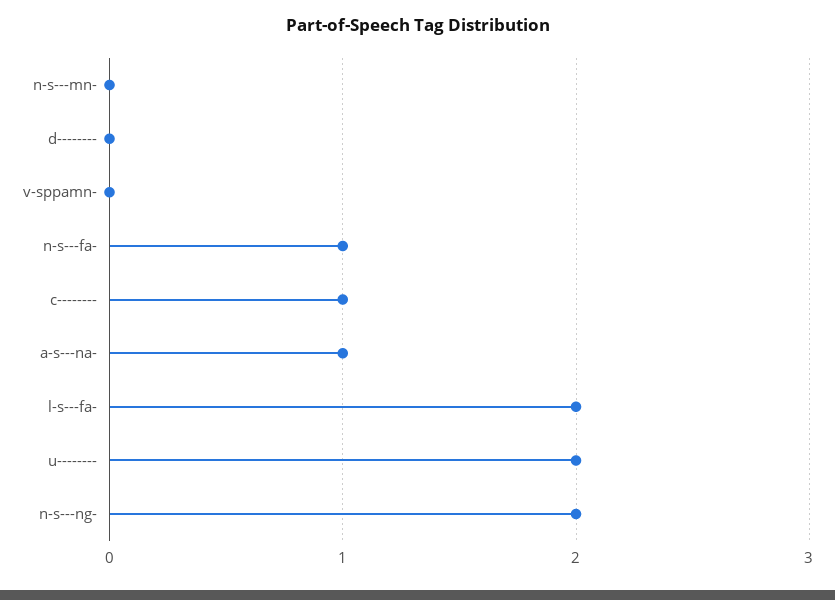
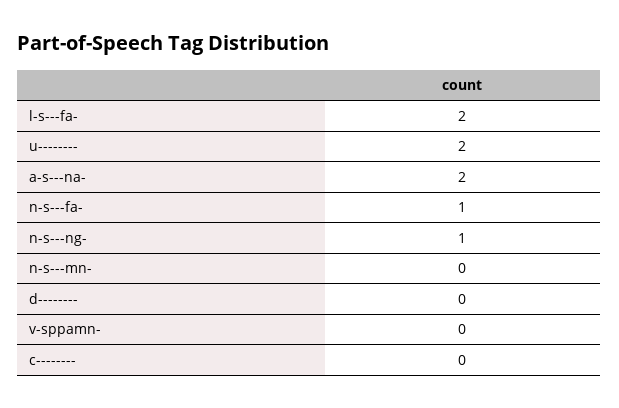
c--------: 1 -> 0
a-s---na-: 1 -> 2
n-s---ng-: 2 -> 1

